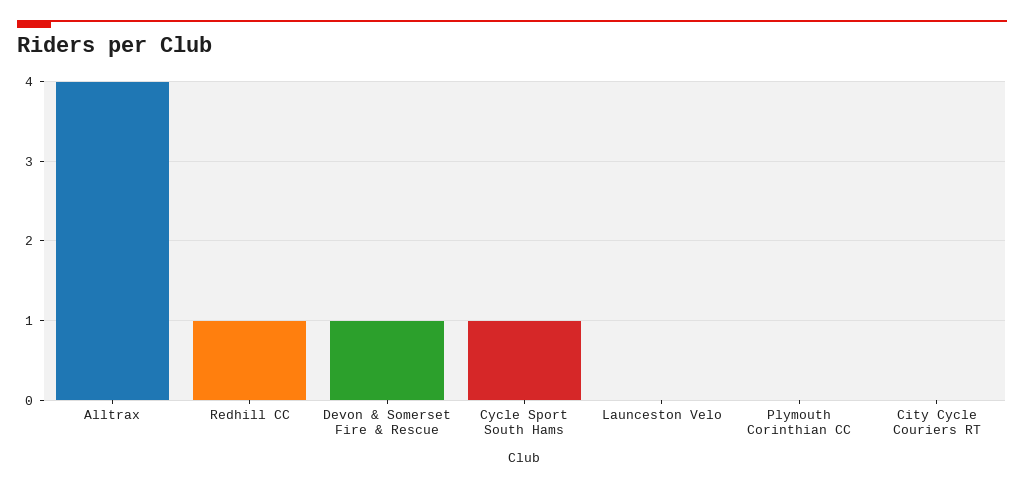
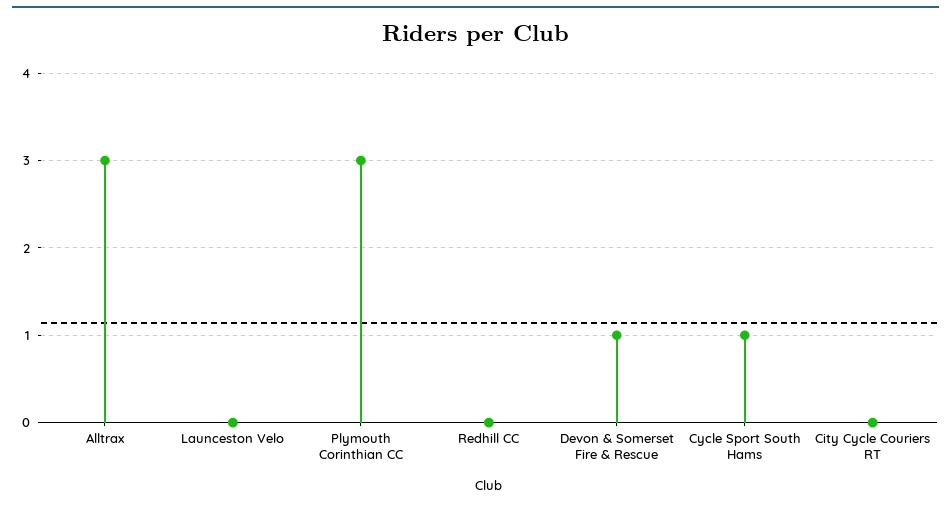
Alltrax: 4 -> 3
Redhill CC: 1 -> 0
Plymouth Corinthian CC: 0 -> 3

